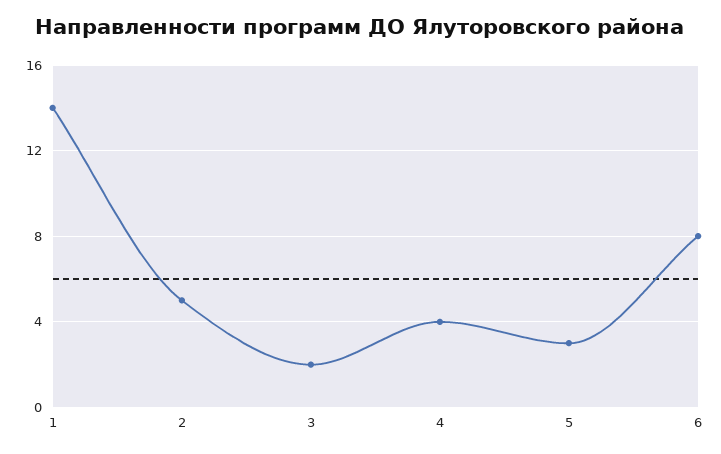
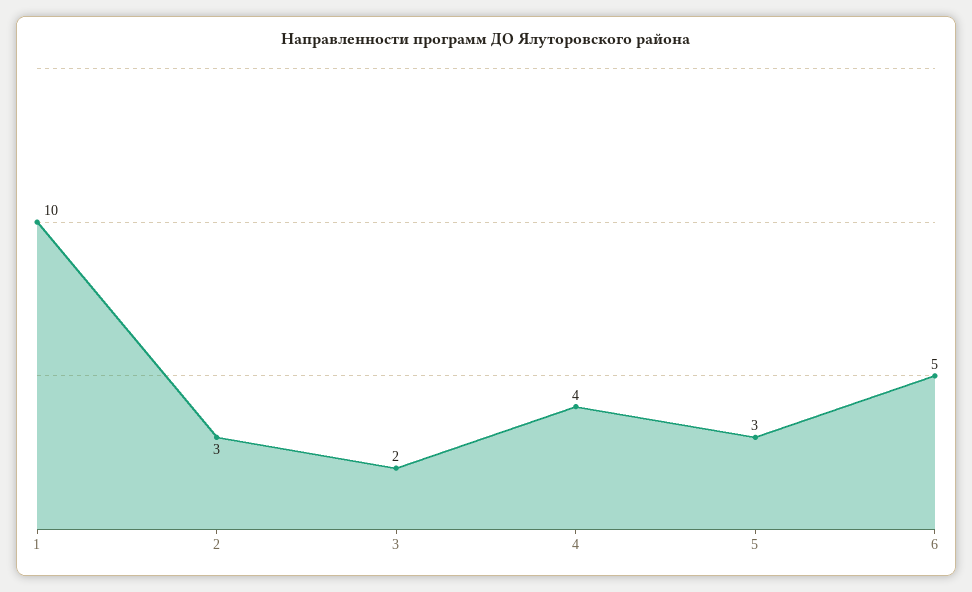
1: 14 -> 10
2: 5 -> 3
6: 8 -> 5

